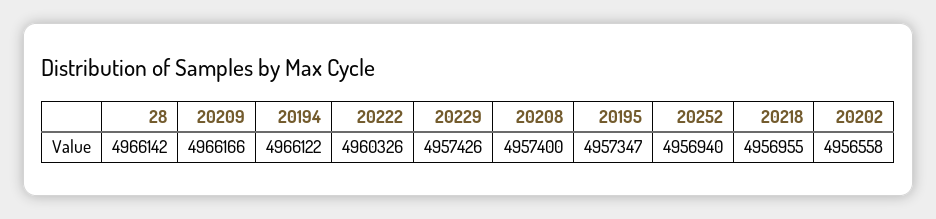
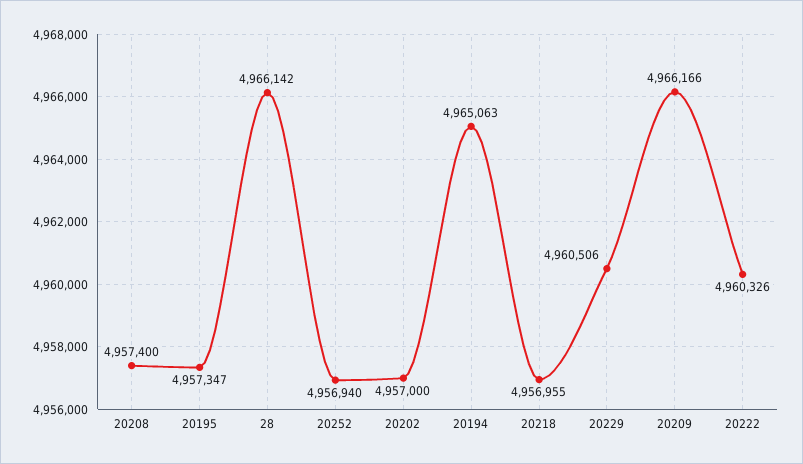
20194: 4966122 -> 4965063
20229: 4957426 -> 4960506
20202: 4956558 -> 4957000

